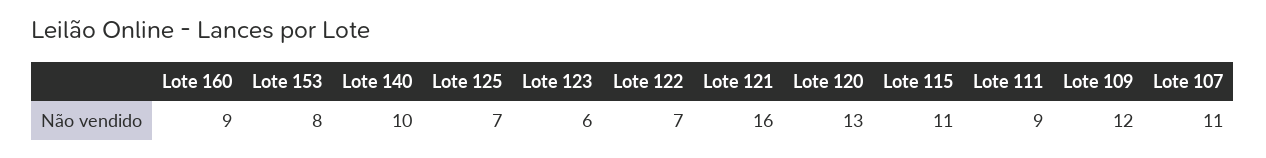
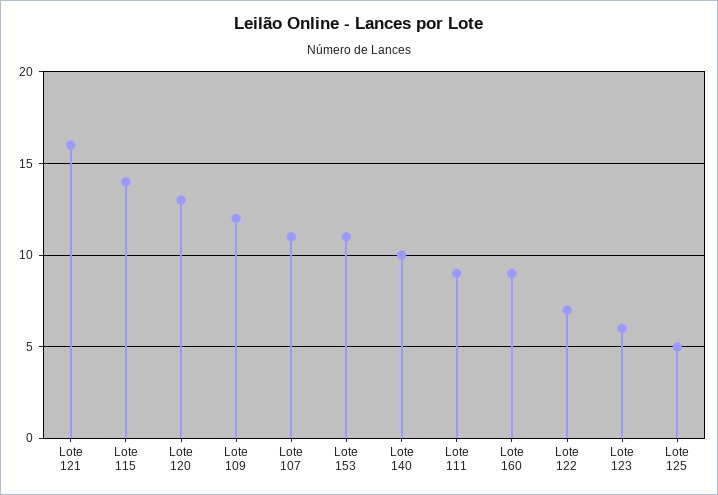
Lote 153: 8 -> 11
Lote 125: 7 -> 5
Lote 115: 11 -> 14

